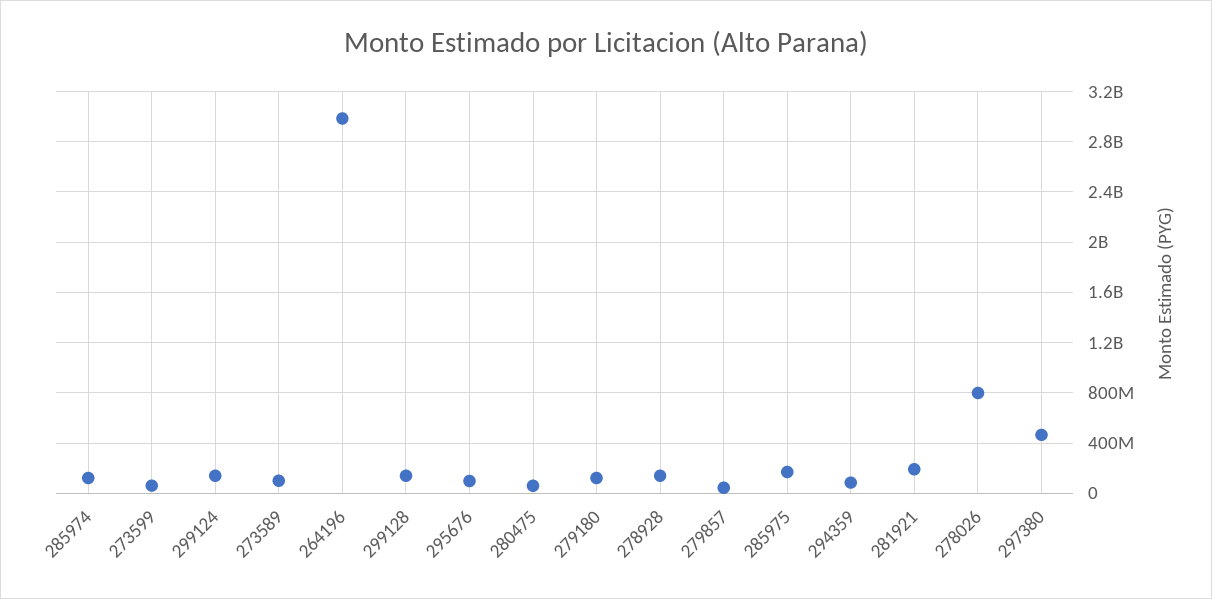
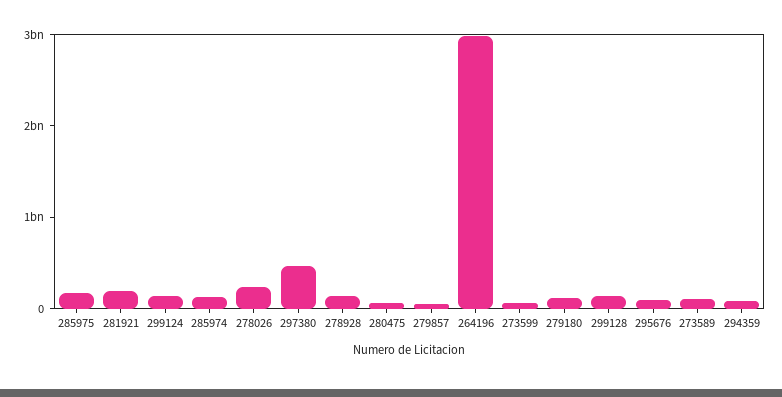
278026: 800000000 -> 200000000

